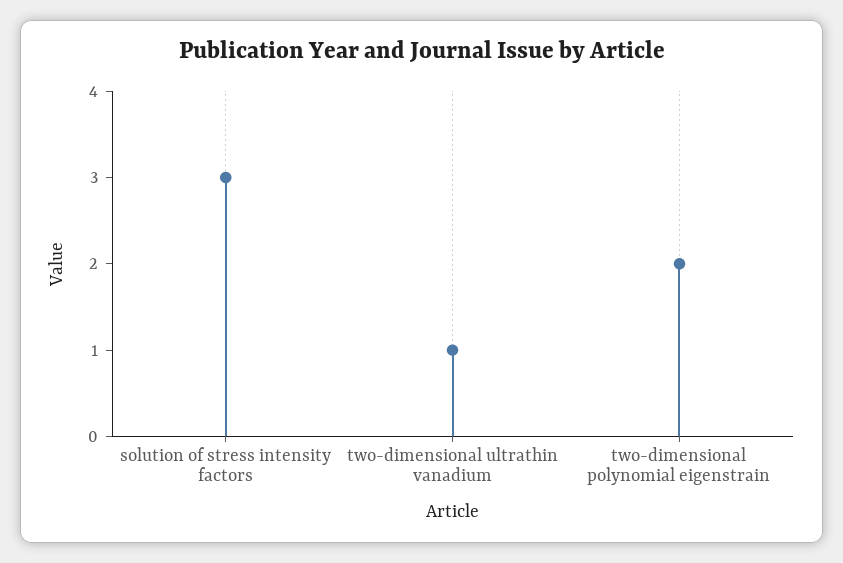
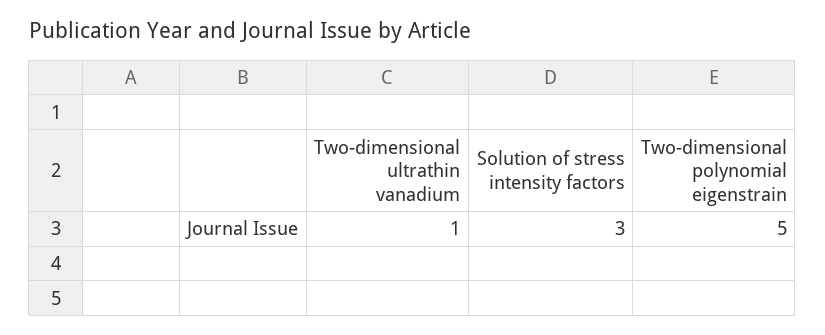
two-dimensional polynomial eigenstrain: 2 -> 5

